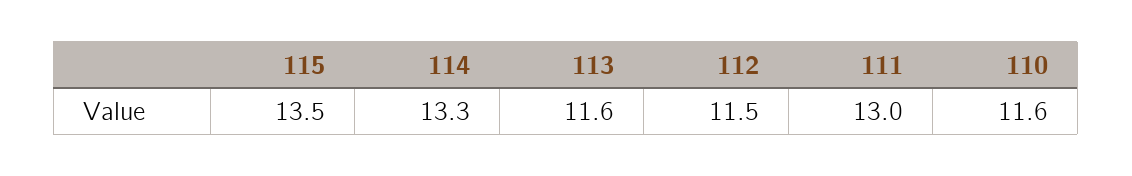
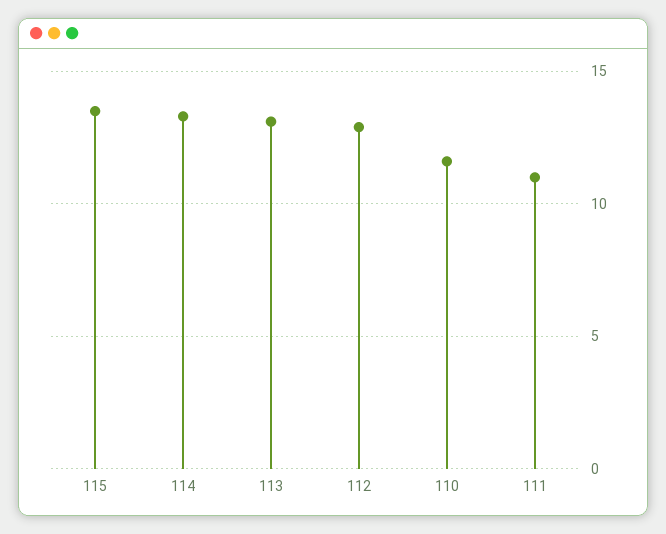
113: 11.6 -> 13
112: 11.5 -> 13
111: 13 -> 11

